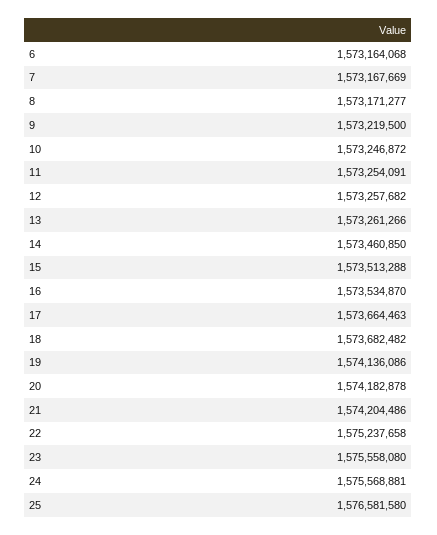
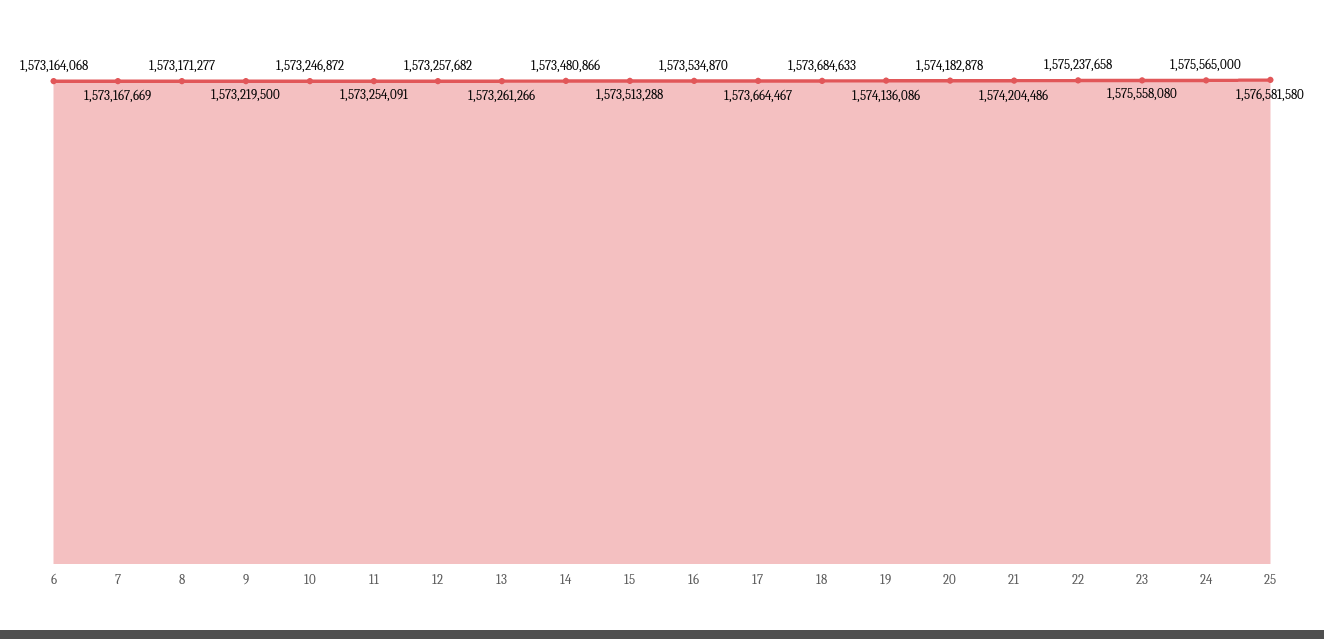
14: 1573460850 -> 1573480866
17: 1573664463 -> 1573664467
18: 1573682482 -> 1573684633
24: 1575568881 -> 1575565000

